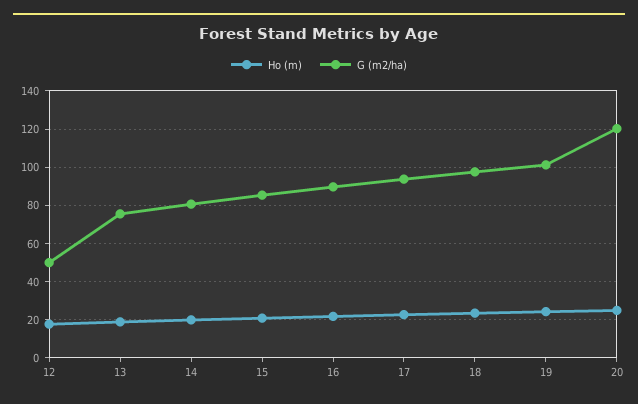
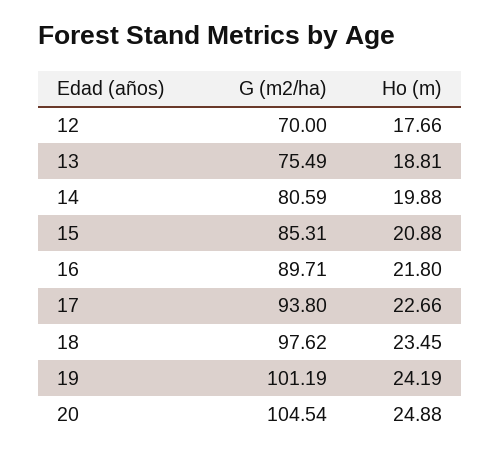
G (m2/ha), 12: 50 -> 70
G (m2/ha), 20: 120 -> 104.54

